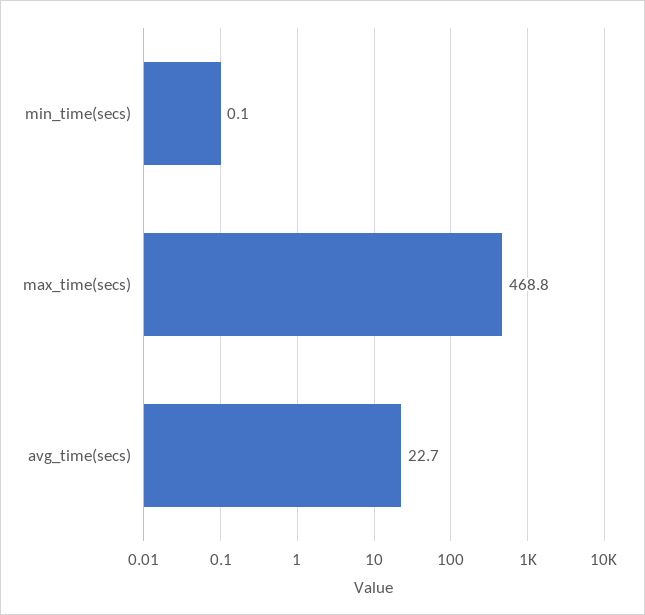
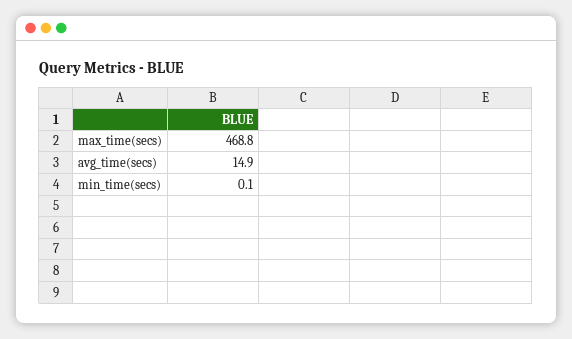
avg_time(secs): 22.7 -> 14.9

